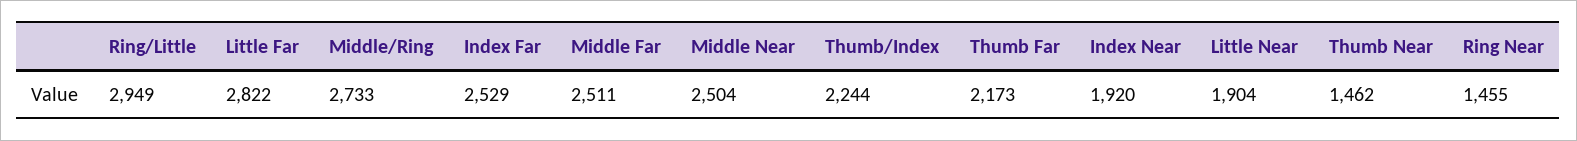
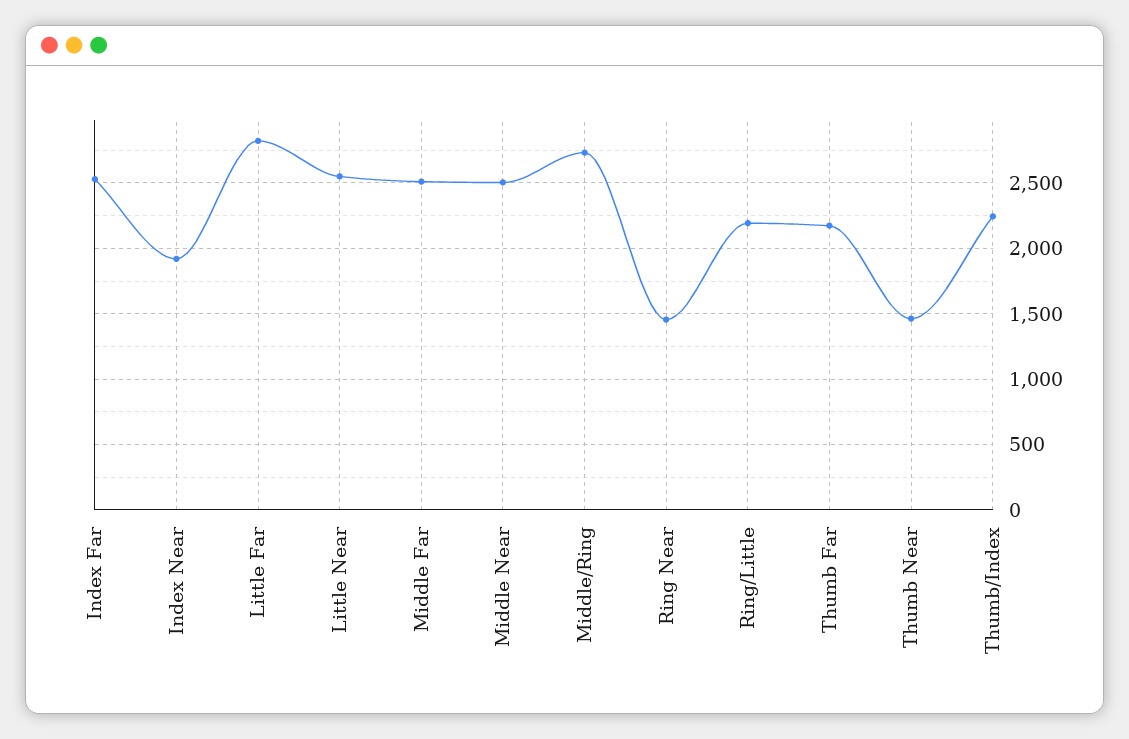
Ring/Little: 2949 -> 2200
Little Near: 1904 -> 2550

